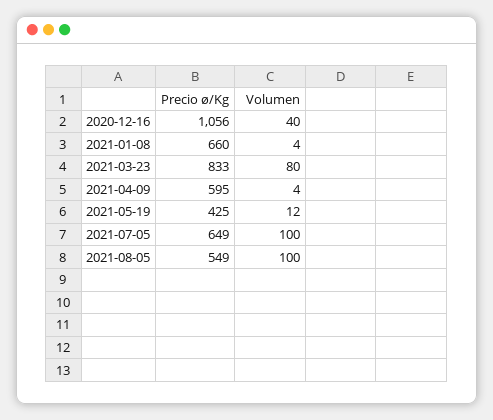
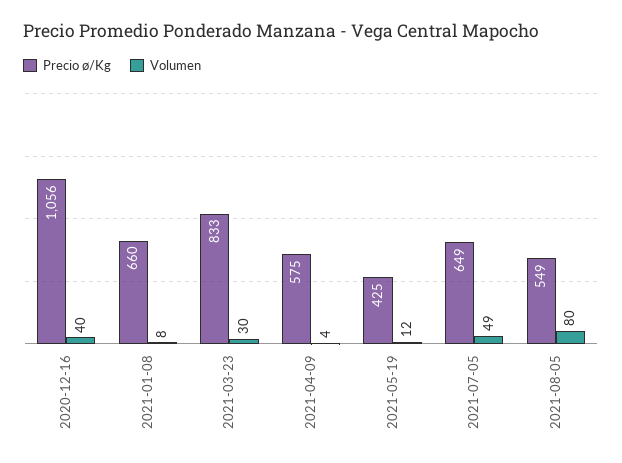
Volumen, 2021-01-08: 4 -> 8
Volumen, 2021-03-23: 80 -> 30
Precio ø/Kg, 2021-04-09: 595 -> 575
Volumen, 2021-07-05: 100 -> 49
Volumen, 2021-08-05: 100 -> 80

